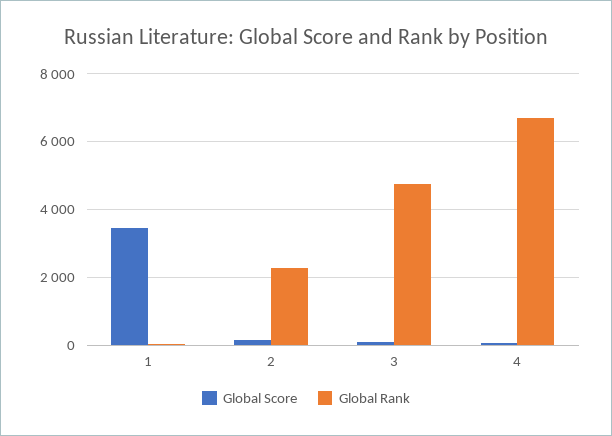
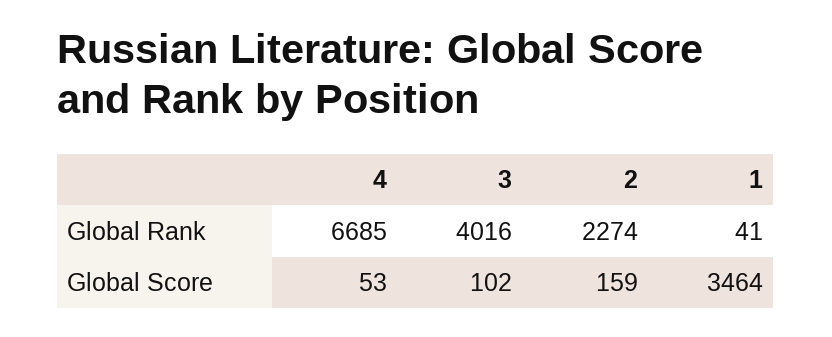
Global Rank, 3: 4800 -> 4016

